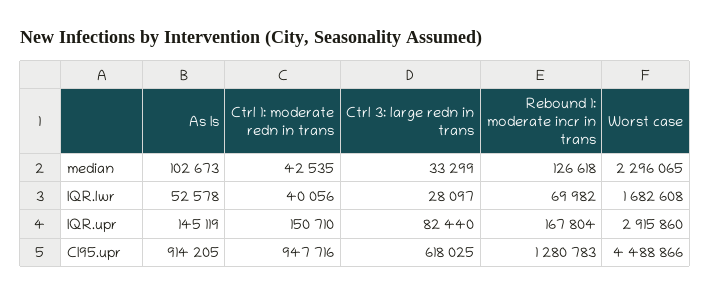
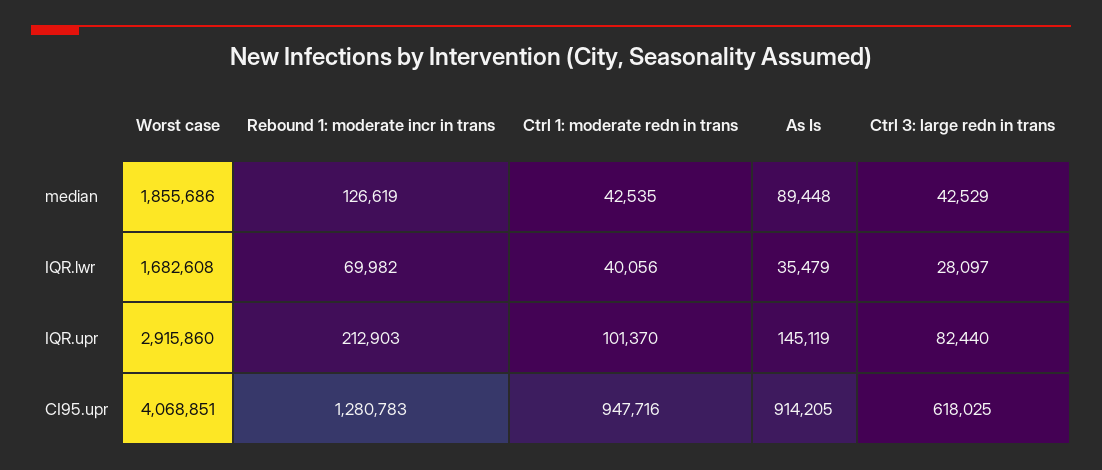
As Is, median: 102673 -> 89448
Ctrl 3: large redn in trans, median: 33299 -> 42529
Rebound 1: moderate incr in trans, median: 126618 -> 126619
Worst case, median: 2296065 -> 1855686
As Is, IQR.lwr: 52578 -> 35479
Ctrl 1: moderate redn in trans, IQR.upr: 150710 -> 101370
Rebound 1: moderate incr in trans, IQR.upr: 167804 -> 212903
Worst case, CI95.upr: 4488866 -> 4068851

